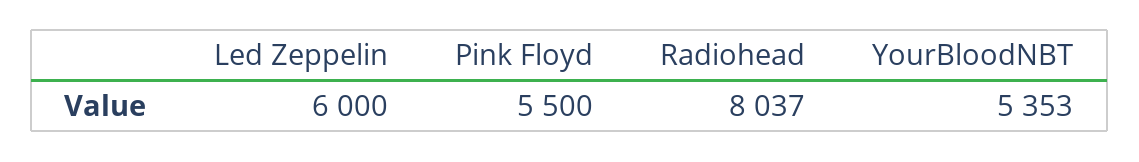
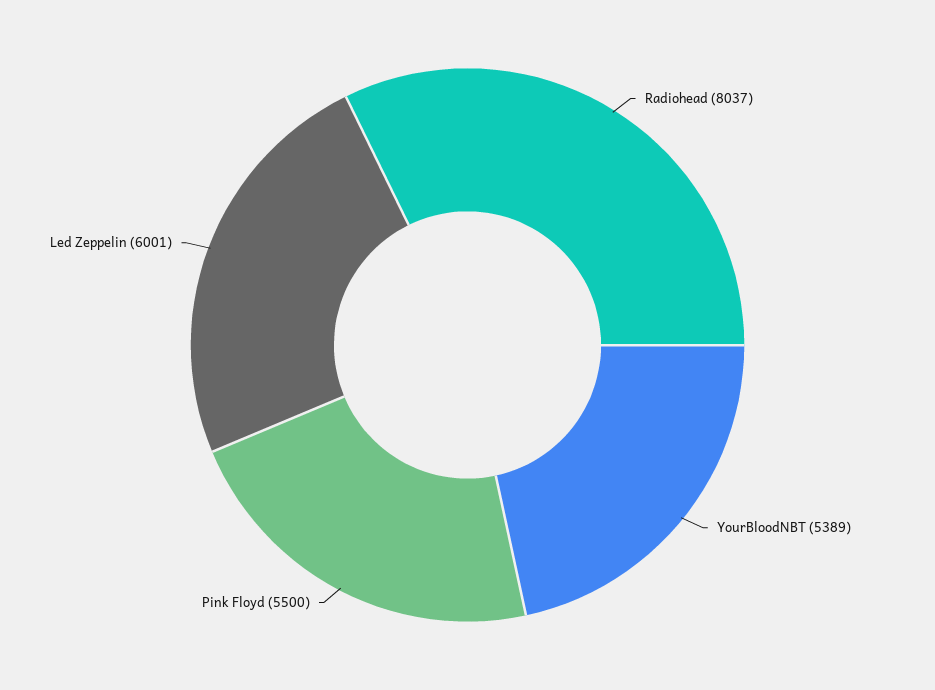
Led Zeppelin: 6000 -> 6001
YourBloodNBT: 5353 -> 5389

